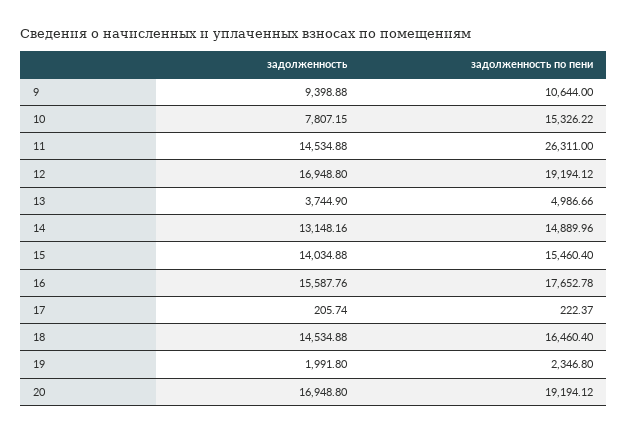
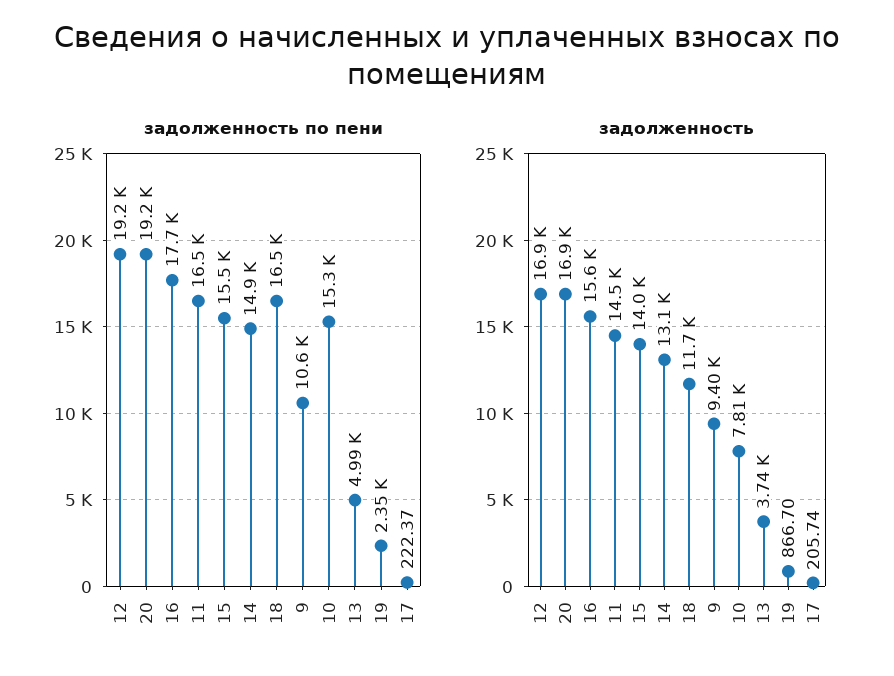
задолженность по пени, 11: 26311 -> 16500
задолженность, 18: 14534.88 -> 11700
задолженность, 19: 1991.8 -> 866.7

